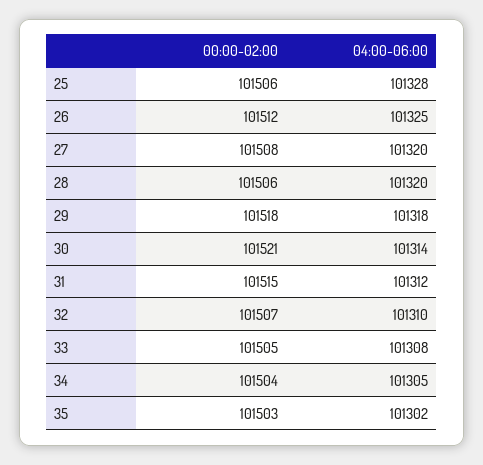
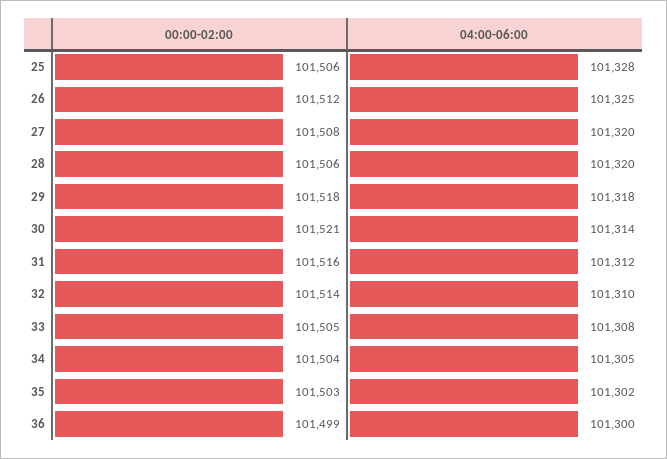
00:00-02:00, 31: 101515 -> 101516
00:00-02:00, 32: 101507 -> 101514
00:00-02:00, 36: none -> 101499
04:00-06:00, 36: none -> 101300

